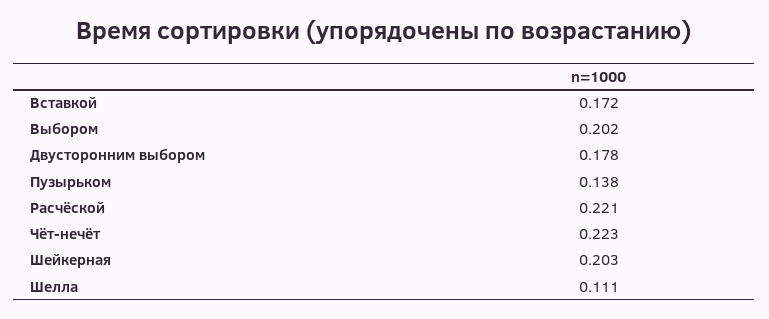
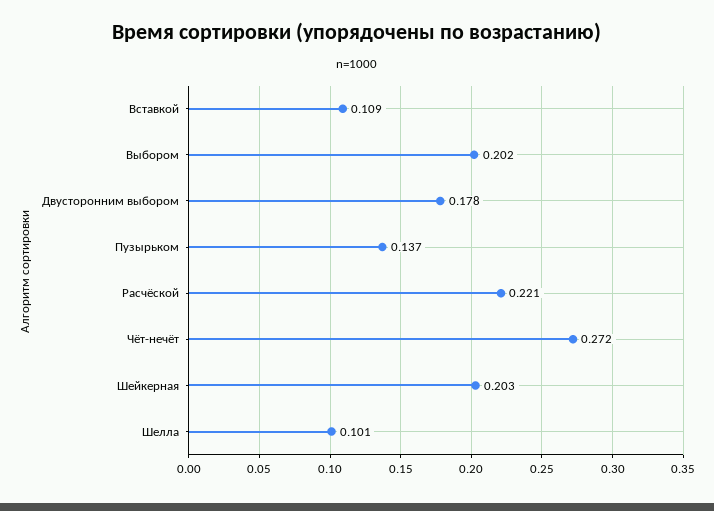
Вставкой: 0.172 -> 0.109
Пузырьком: 0.138 -> 0.137
Чёт-нечёт: 0.223 -> 0.272
Шелла: 0.111 -> 0.101

